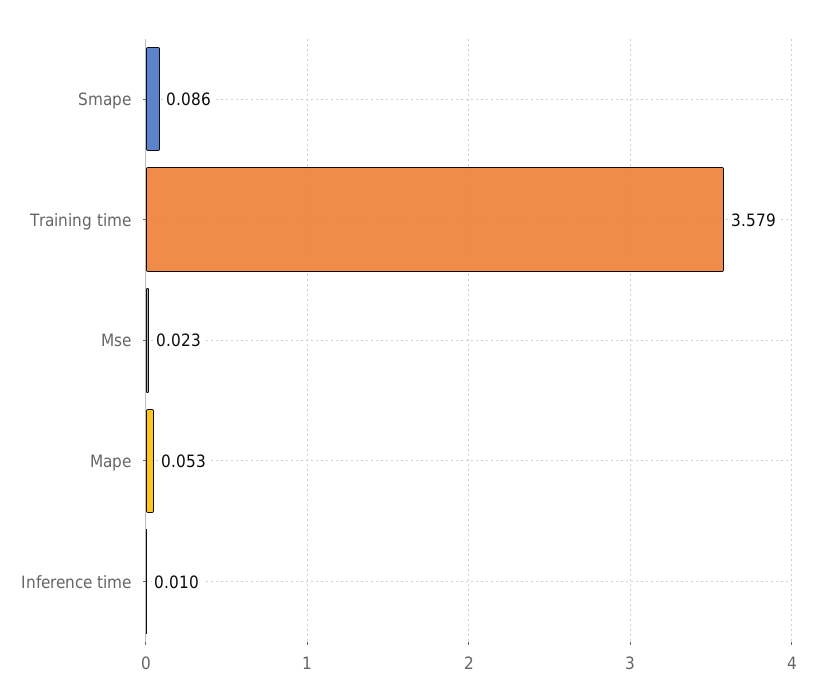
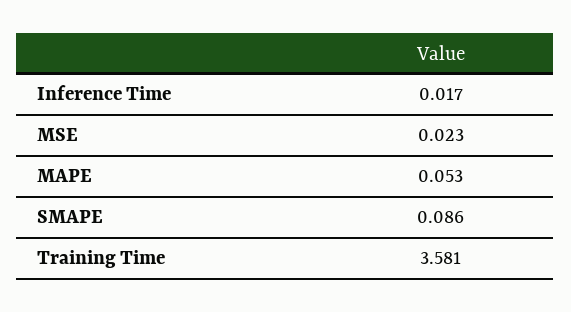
Training time: 3.579 -> 3.581
Inference time: 0.01 -> 0.017

